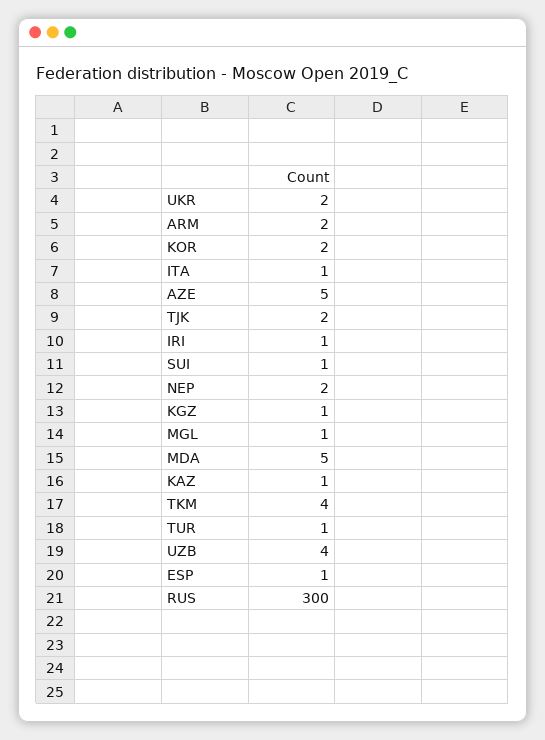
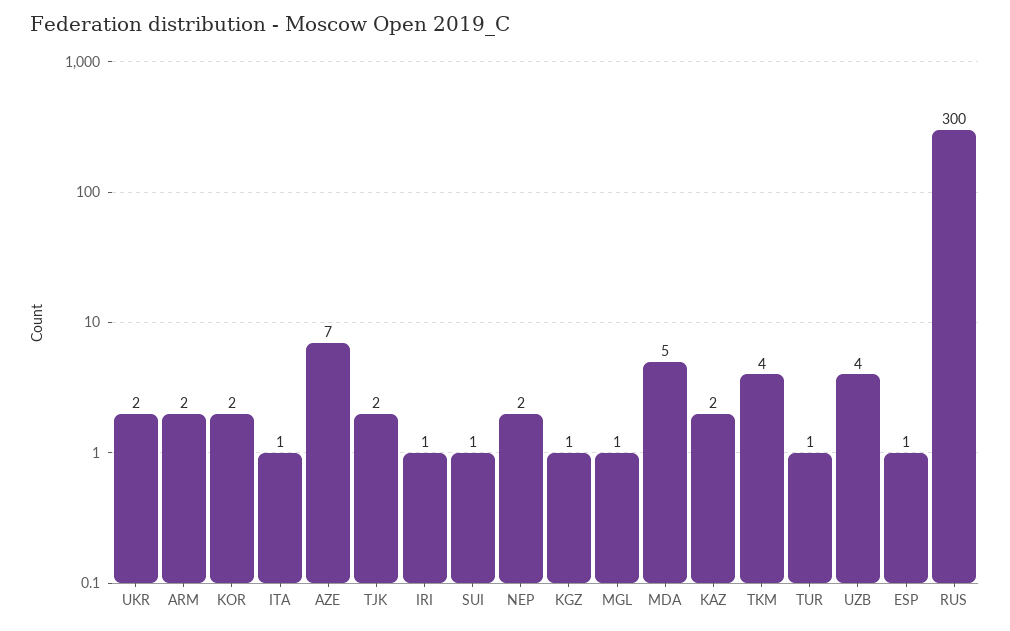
AZE: 5 -> 7
KAZ: 1 -> 2

